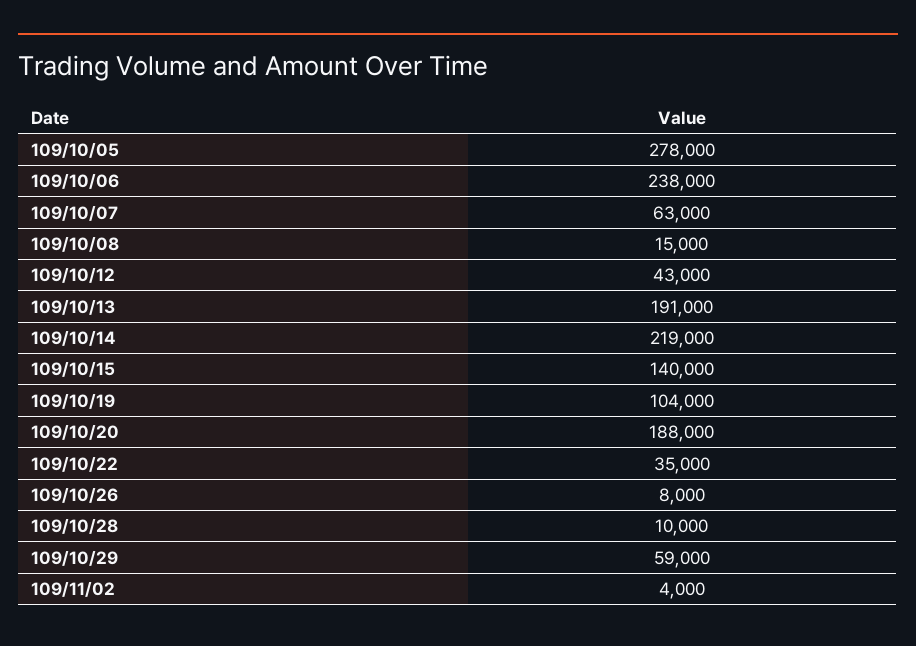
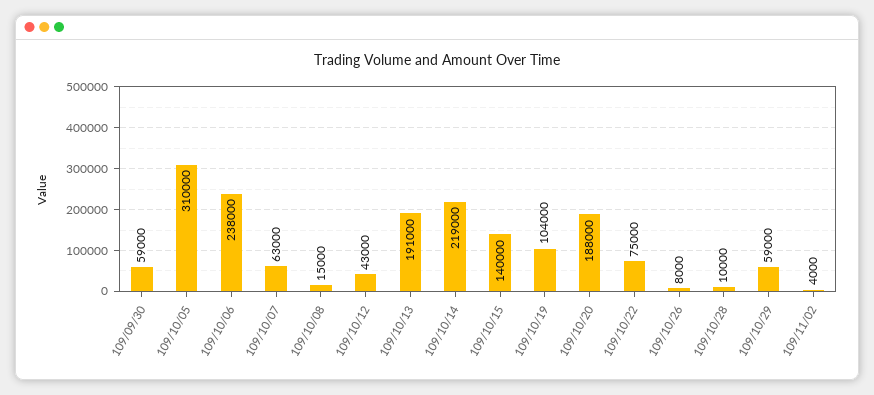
109/10/05: 278000 -> 310000
109/10/22: 35000 -> 75000
109/09/30: none -> 59000

